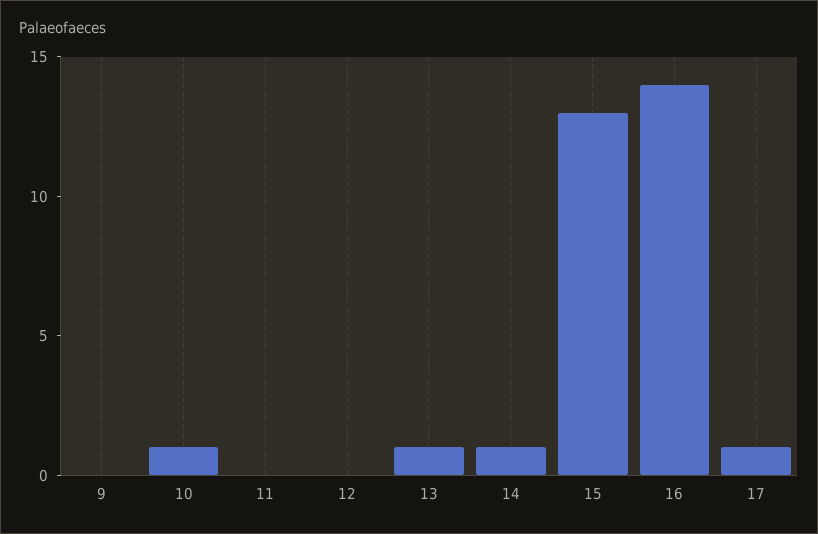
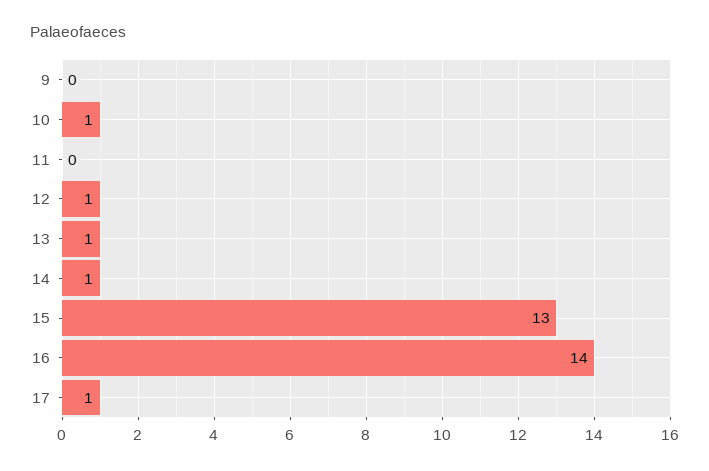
12: 0 -> 1

